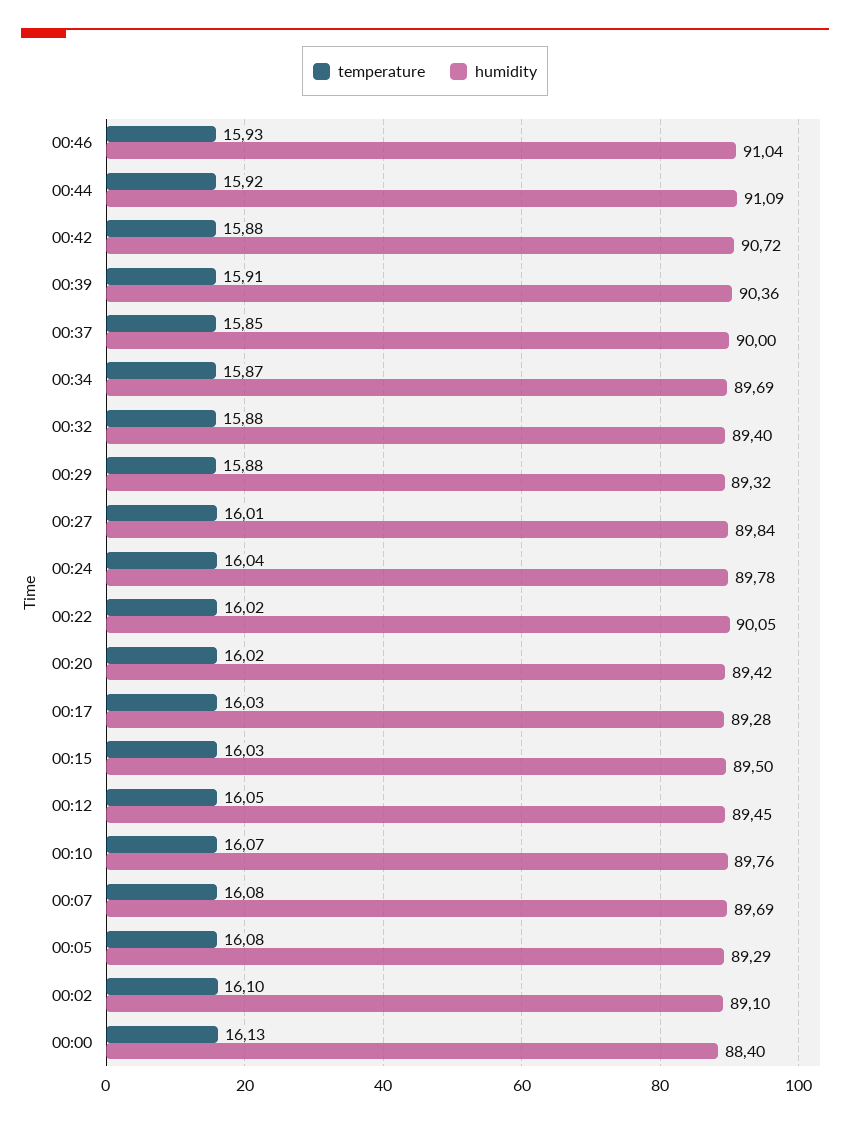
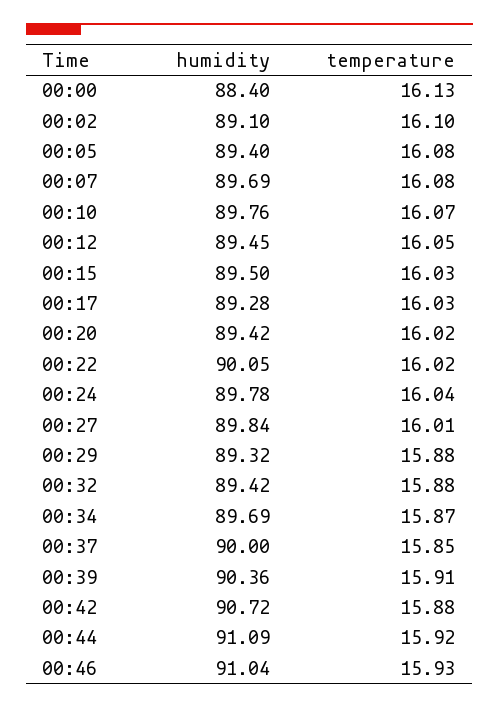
humidity, 00:32: 89.4 -> 89.42
humidity, 00:05: 89.29 -> 89.4

